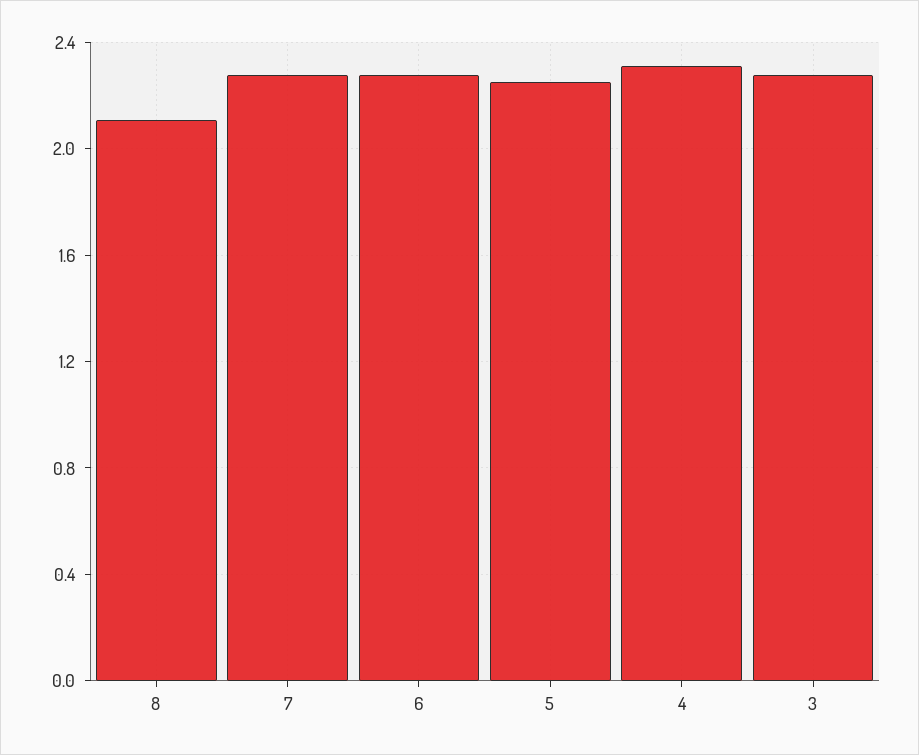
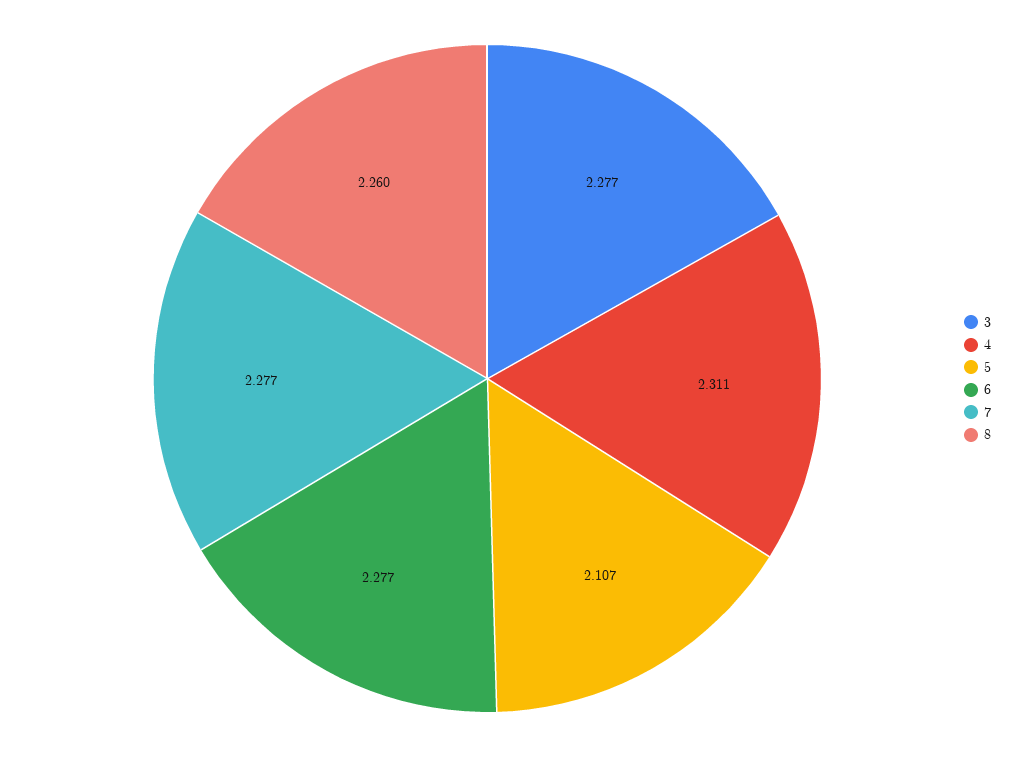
8: 2.1 -> 2.26
5: 2.25 -> 2.107

